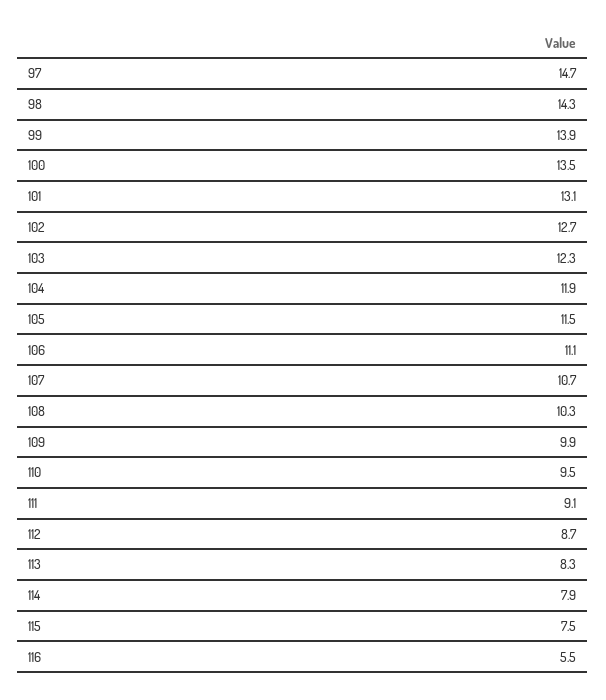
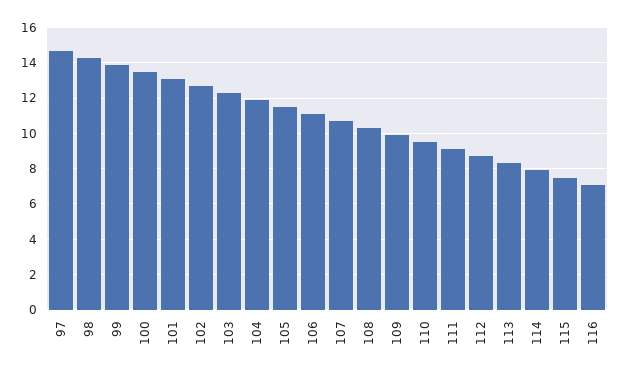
116: 5.5 -> 7

